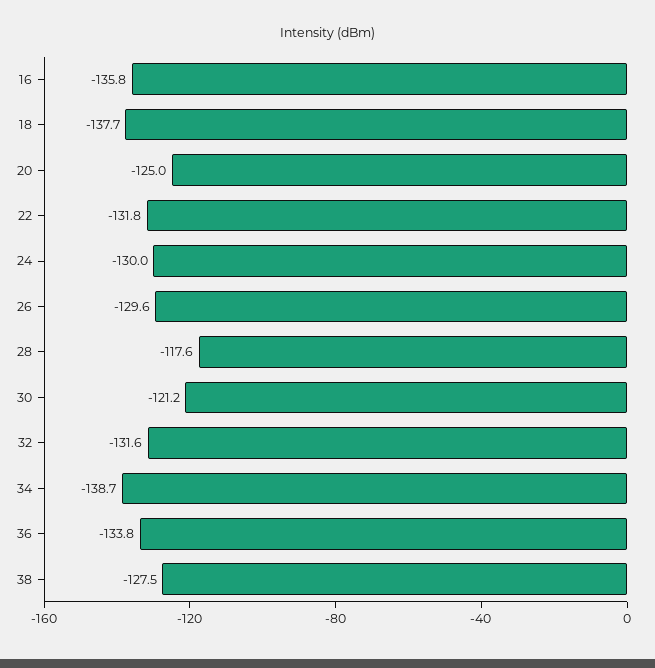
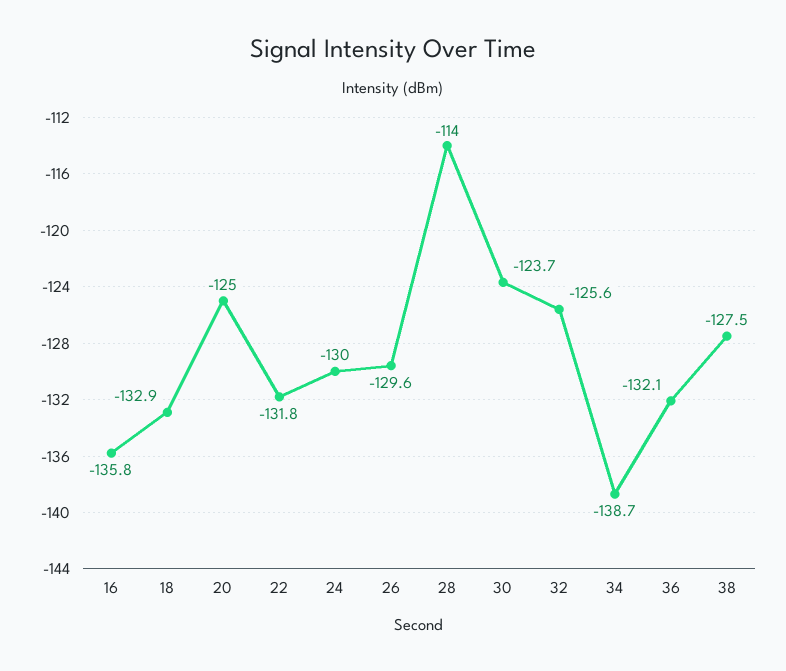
18: -137.7 -> -132.9
28: -117.6 -> -114
30: -121.2 -> -123.7
32: -131.6 -> -125.6
36: -133.8 -> -132.1

